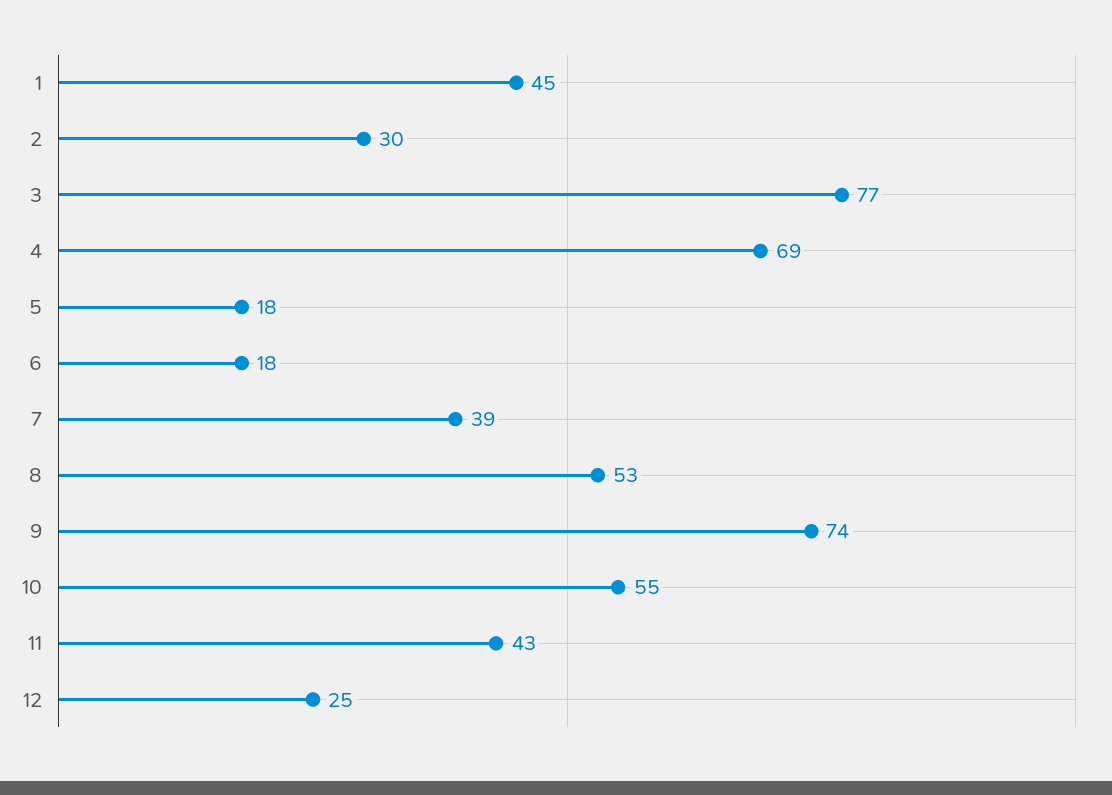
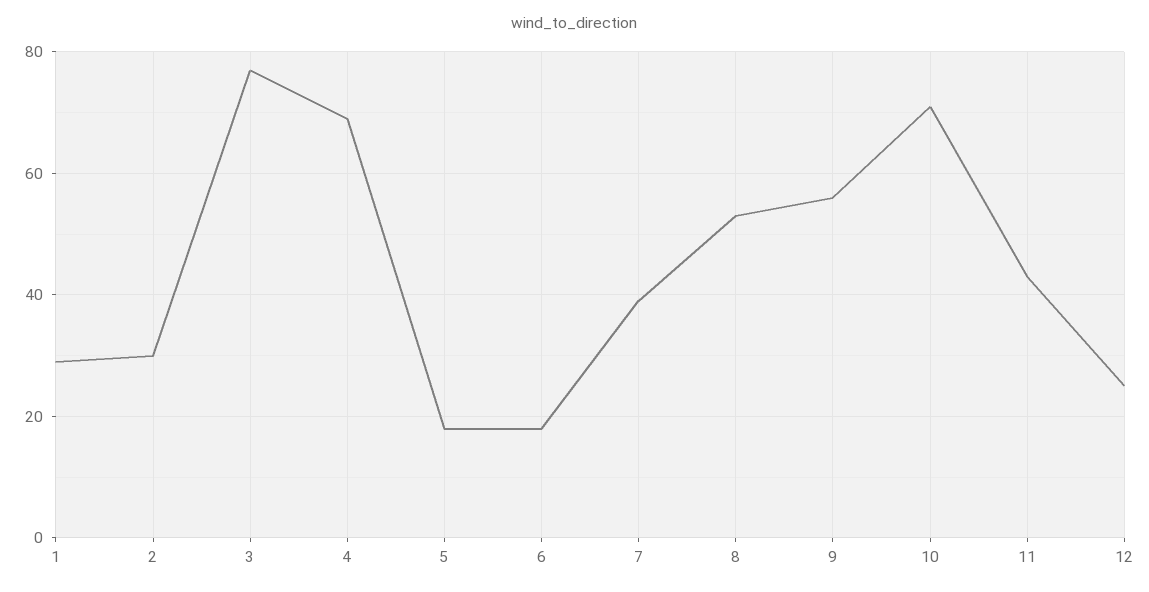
1: 45 -> 30
9: 74 -> 55
10: 55 -> 70

